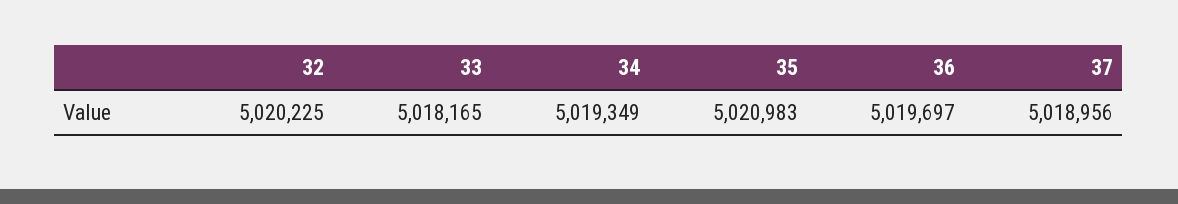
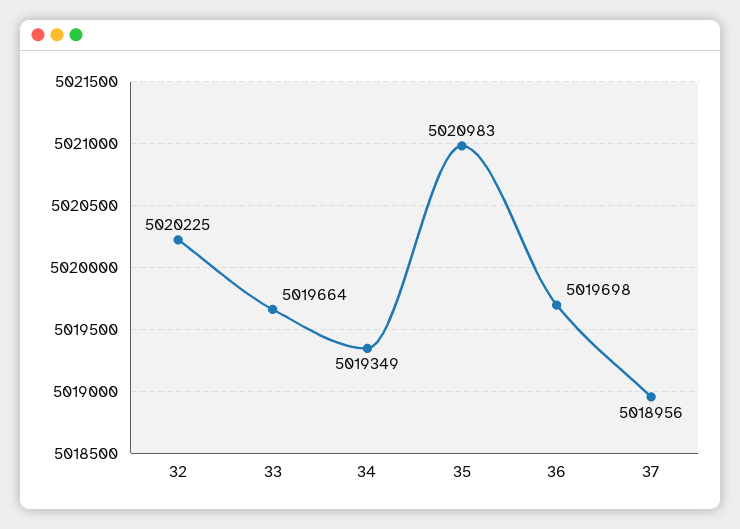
33: 5018165 -> 5019664
36: 5019697 -> 5019698

